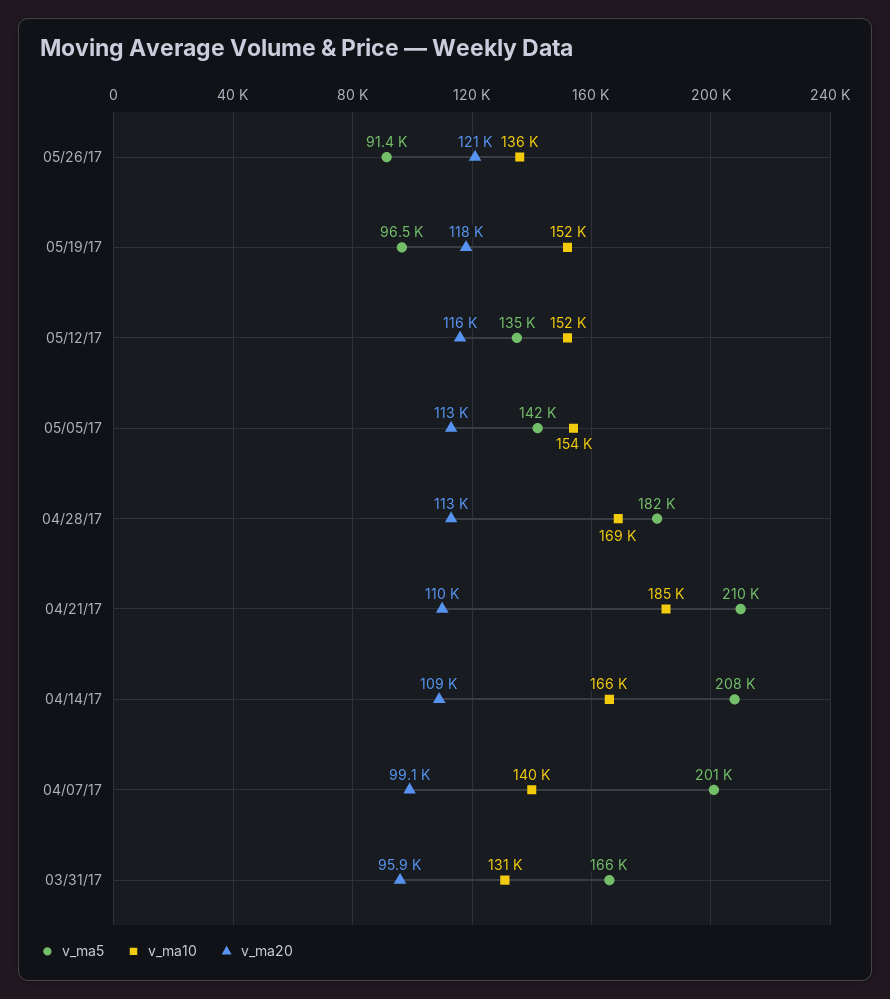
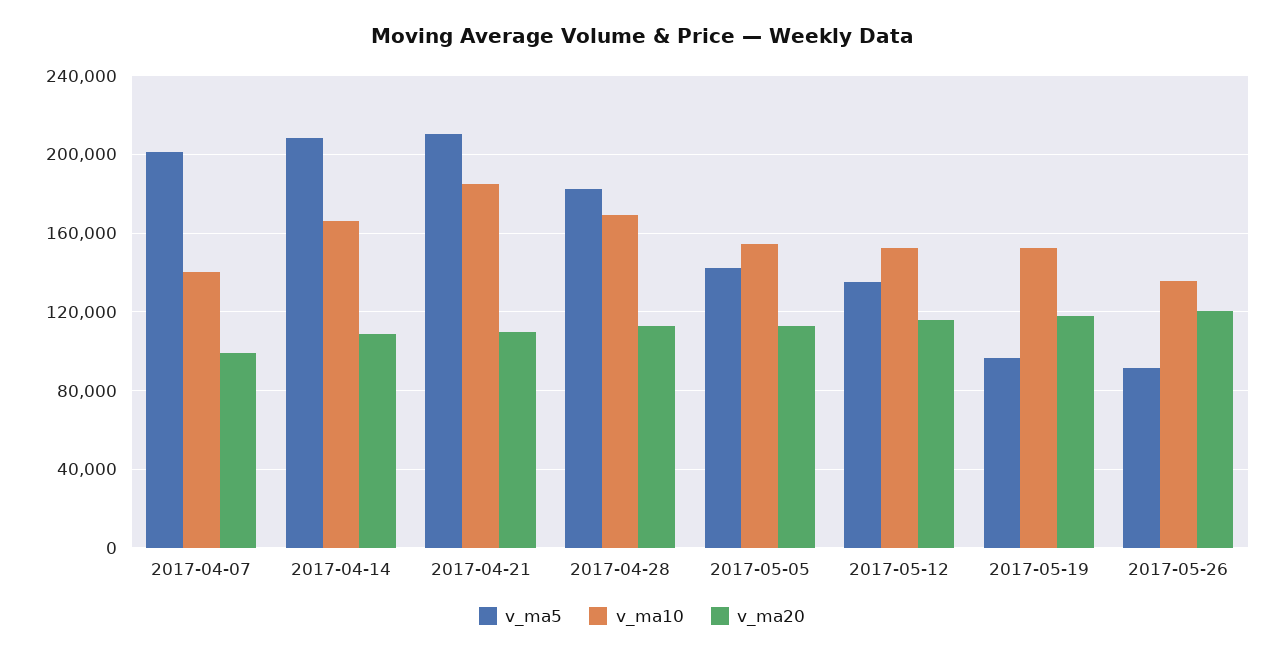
v_ma5, 03/31/17: 166000 -> none
v_ma10, 03/31/17: 131000 -> none
v_ma20, 03/31/17: 95900 -> none

